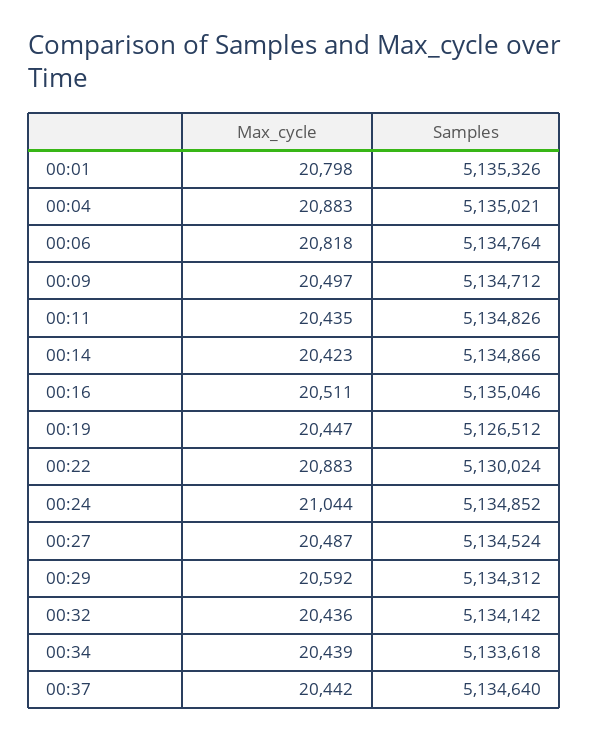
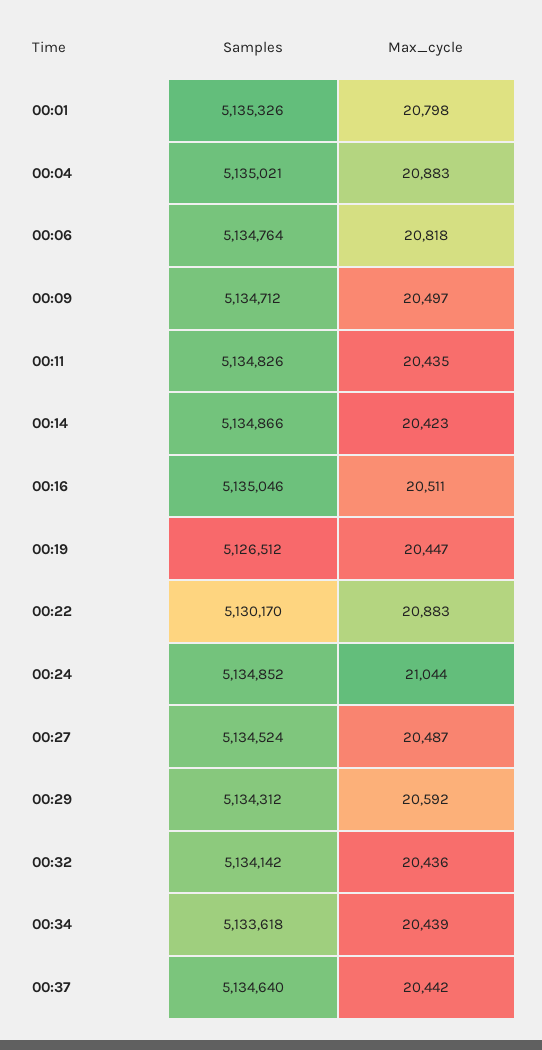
Samples, 00:22: 5130024 -> 5130170

